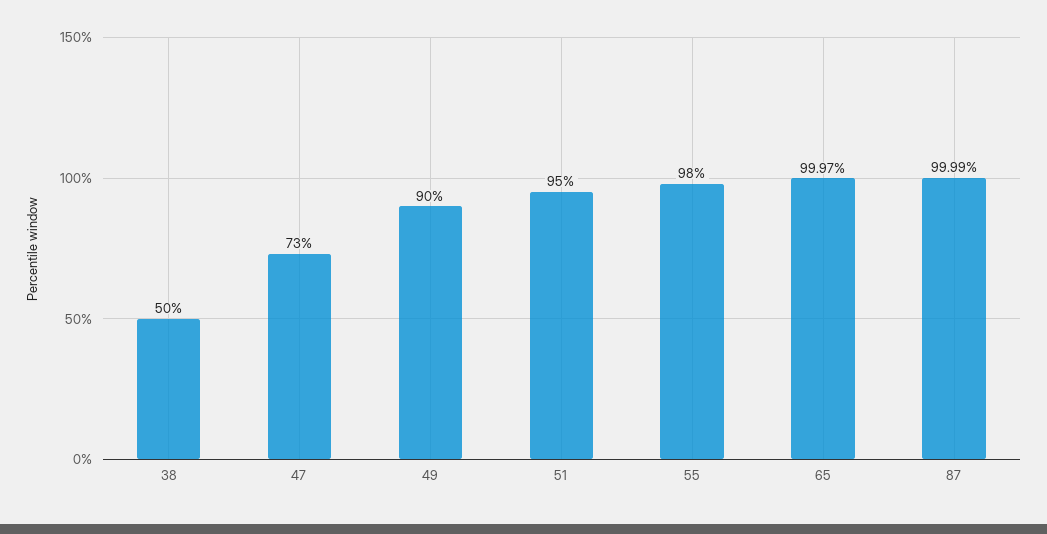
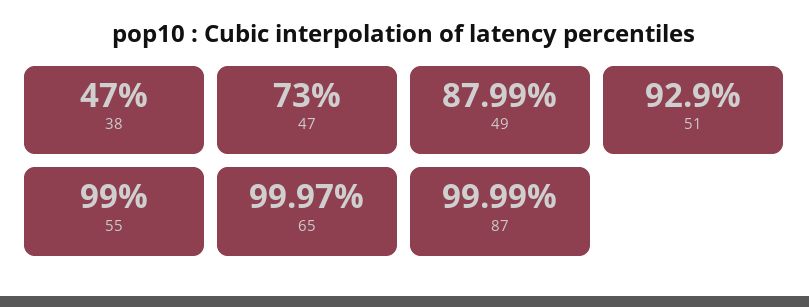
38: 50 -> 47
49: 90 -> 87.99
51: 95 -> 92.9
55: 98 -> 99

